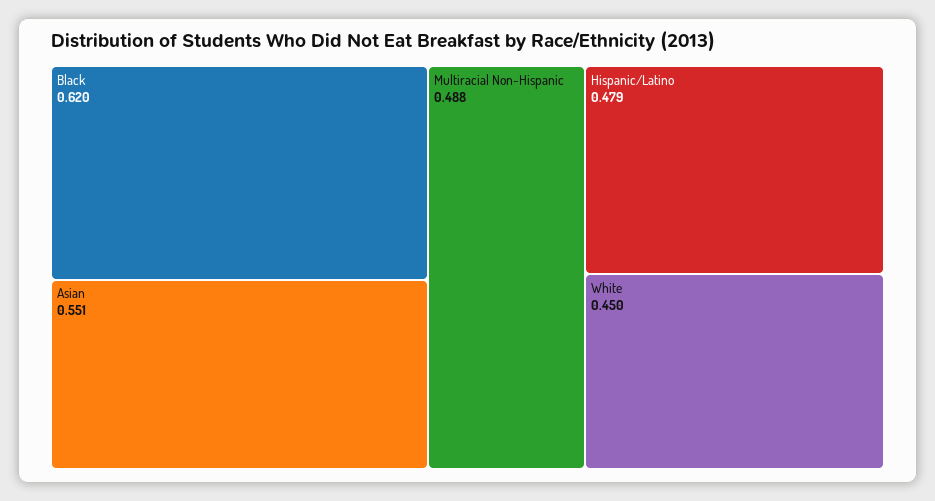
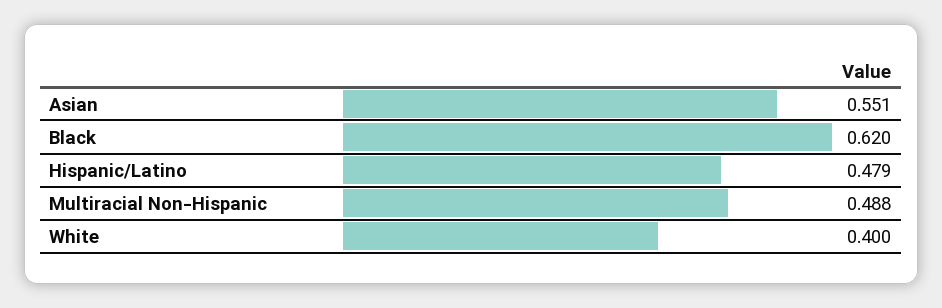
White: 0.45 -> 0.4

